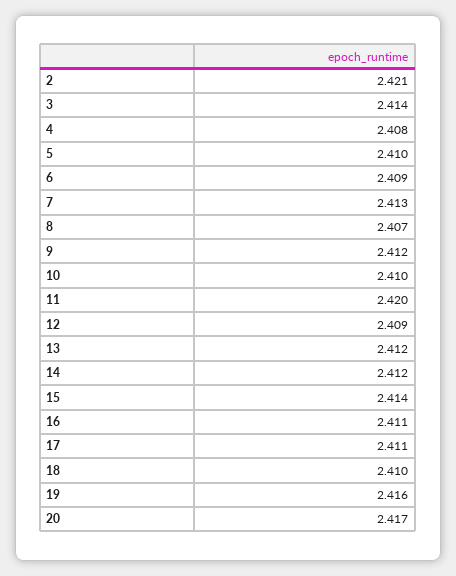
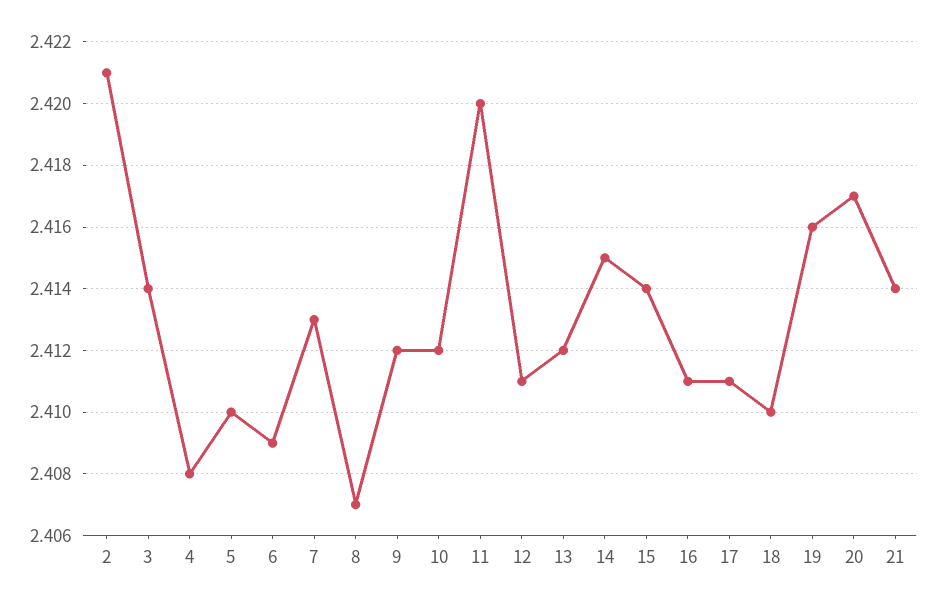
10: 2.41 -> 2.412
12: 2.409 -> 2.411
14: 2.412 -> 2.415
21: none -> 2.414

